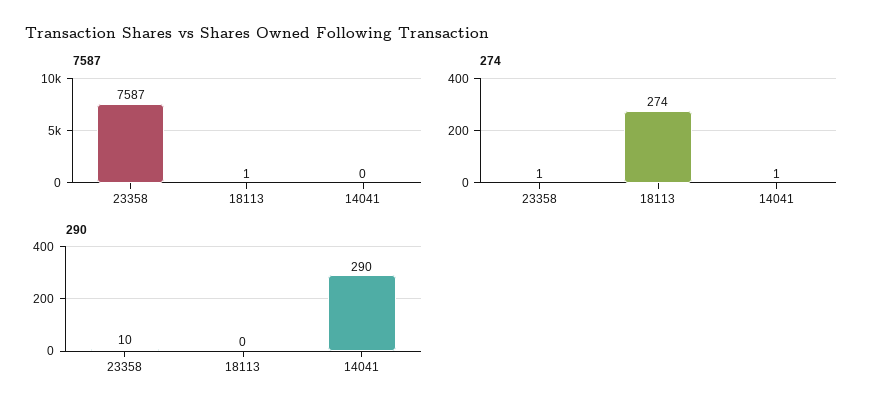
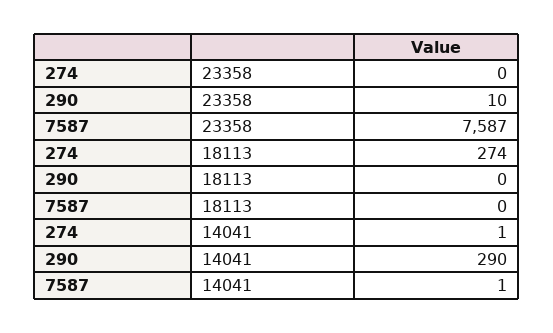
7587, 18113: 1 -> 0
7587, 14041: 0 -> 1
274, 23358: 1 -> 0

